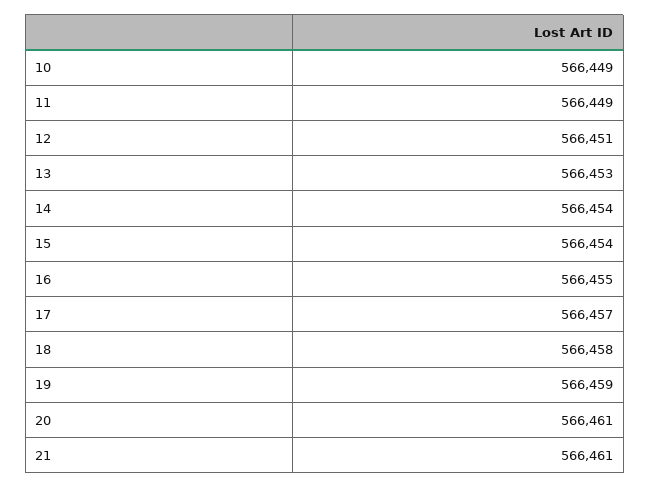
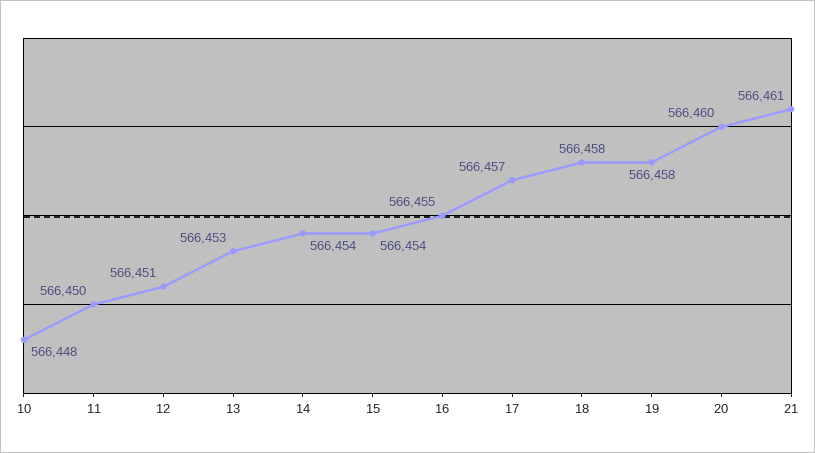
10: 566449 -> 566448
11: 566449 -> 566450
19: 566459 -> 566458
20: 566461 -> 566460

